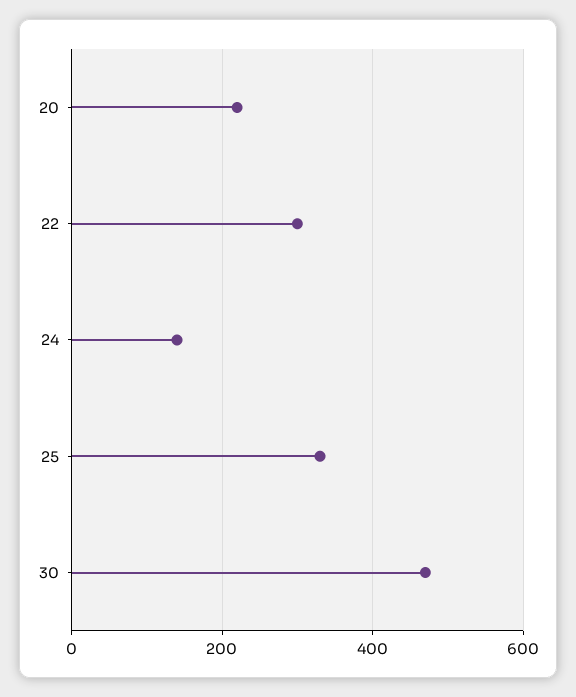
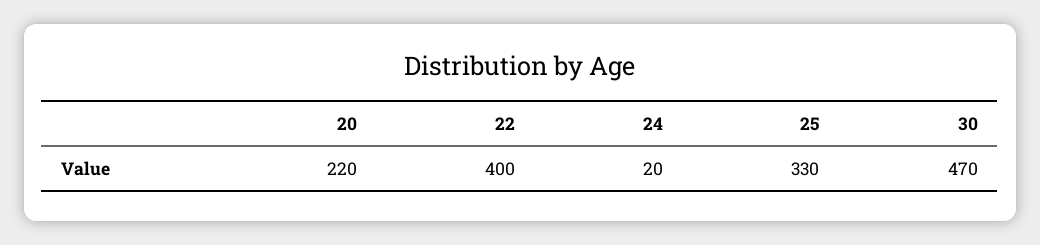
22: 300 -> 400
24: 140 -> 20

